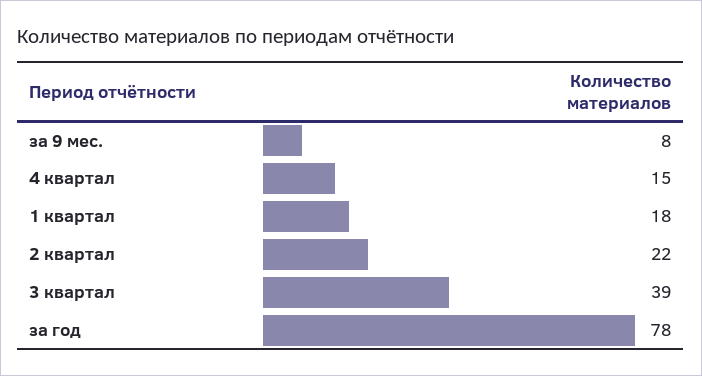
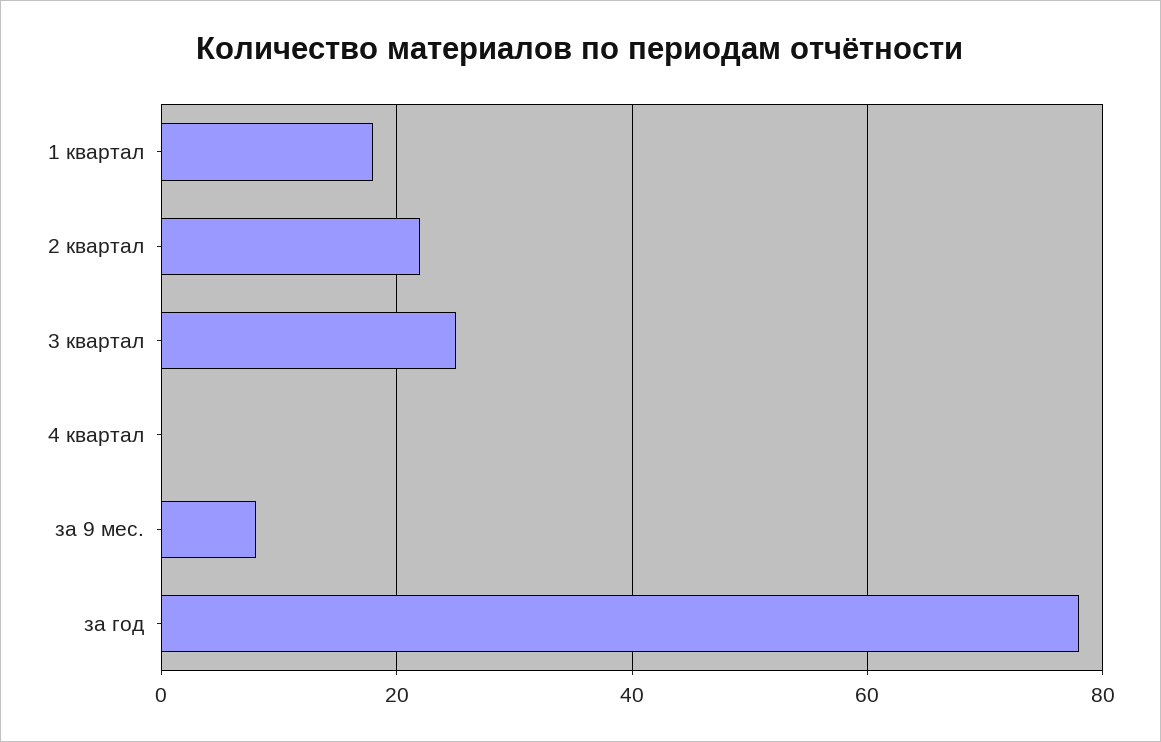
4 квартал: 15 -> 0
3 квартал: 39 -> 25

